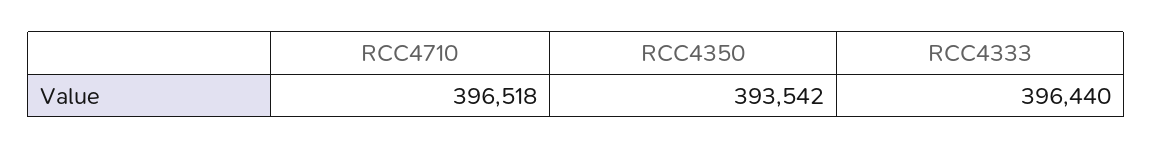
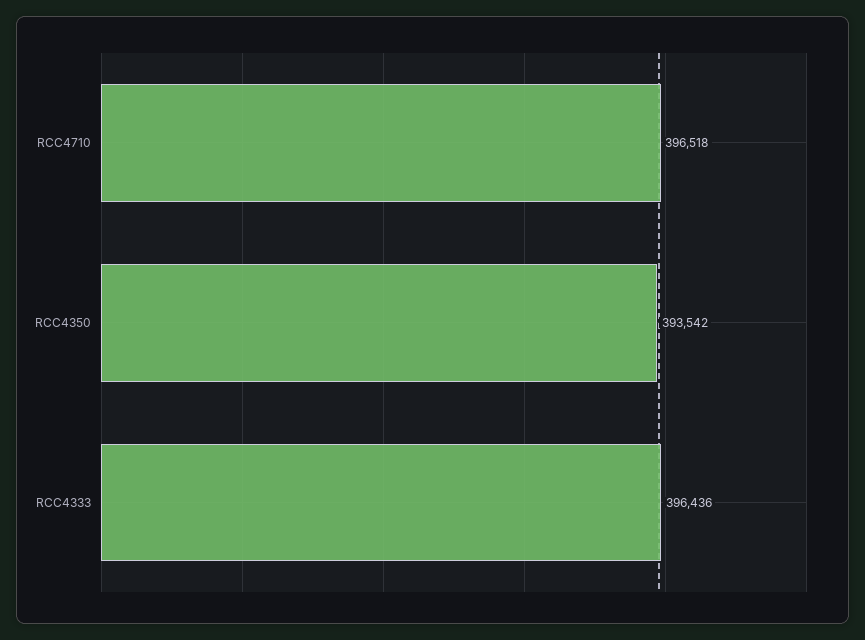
RCC4333: 396440 -> 396436

